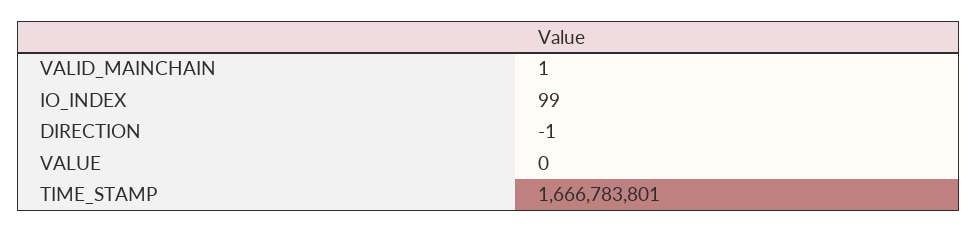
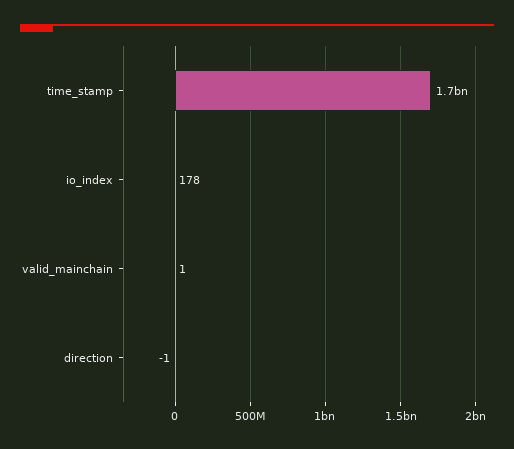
IO_INDEX: 99 -> 178
VALUE: 0 -> none

